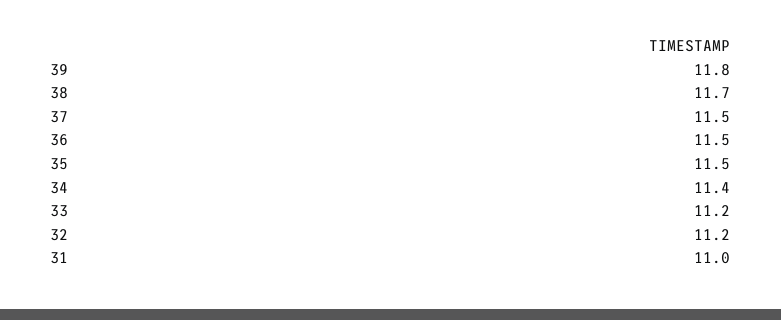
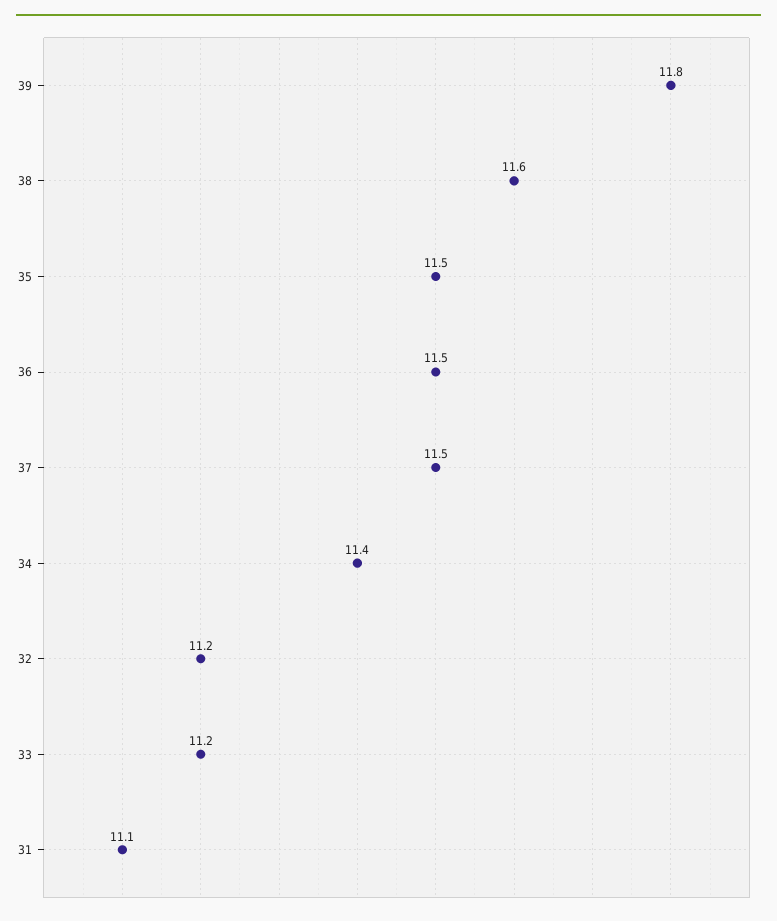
38: 11.7 -> 11.6
31: 11 -> 11.1

